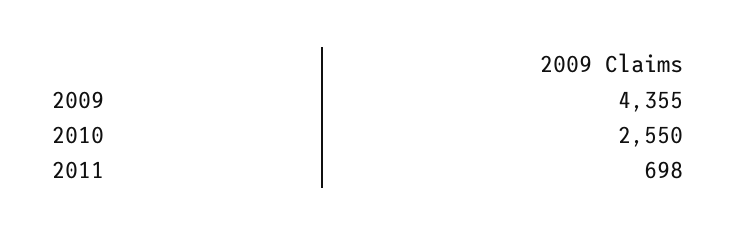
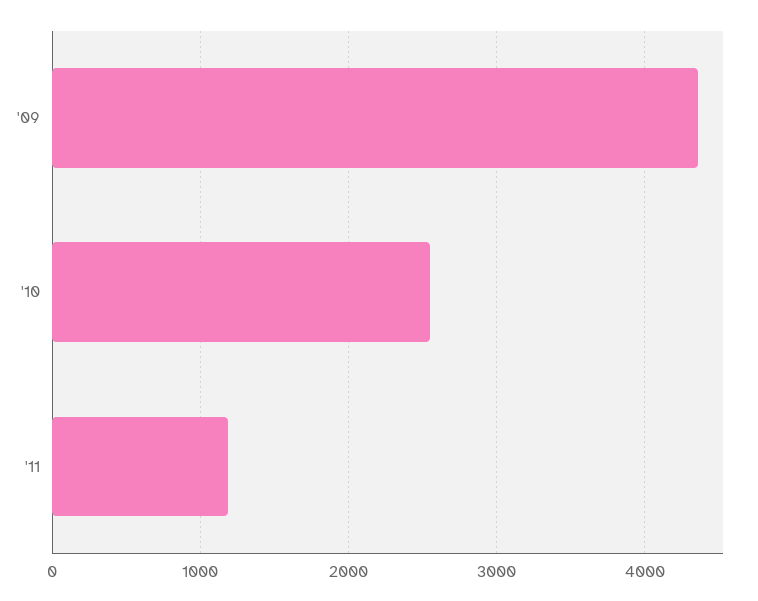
2011: 698 -> 1200

